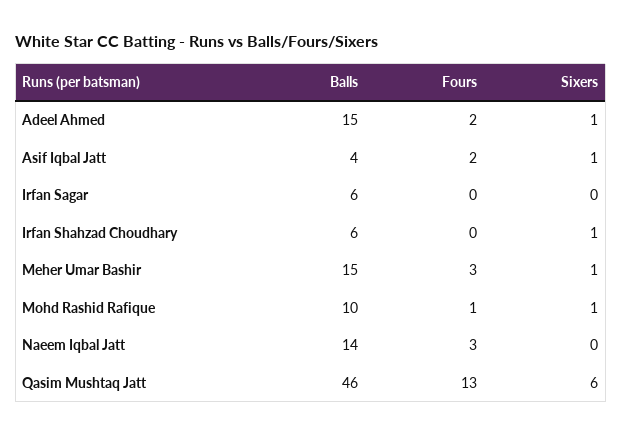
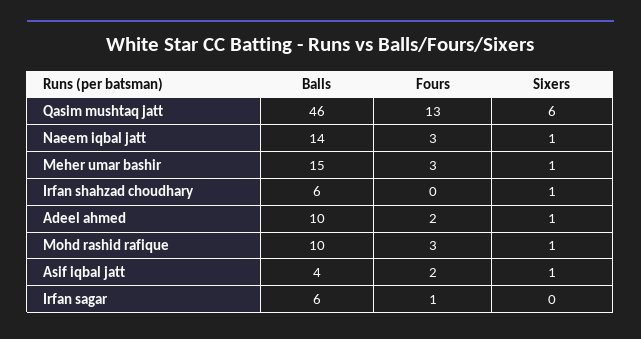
Balls, Adeel Ahmed: 15 -> 10
Fours, Irfan Sagar: 0 -> 1
Fours, Mohd Rashid Rafique: 1 -> 3
Sixers, Naeem Iqbal Jatt: 0 -> 1

